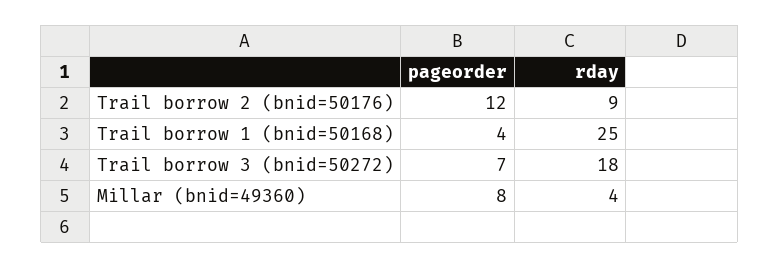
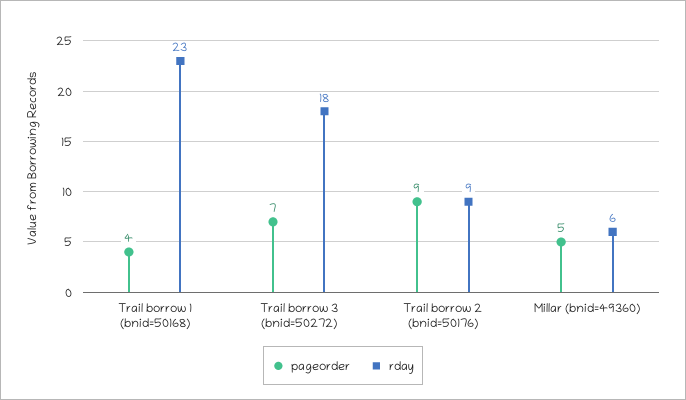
pageorder, Trail borrow 2 (bnid=50176): 12 -> 9
rday, Trail borrow 1 (bnid=50168): 25 -> 23
pageorder, Millar (bnid=49360): 8 -> 5
rday, Millar (bnid=49360): 4 -> 6

